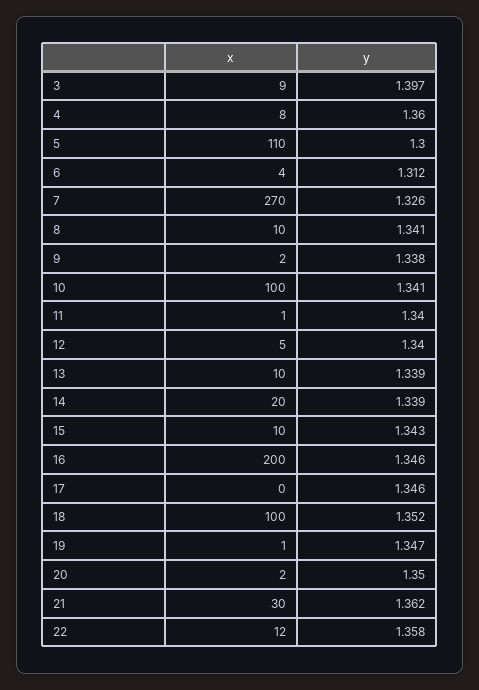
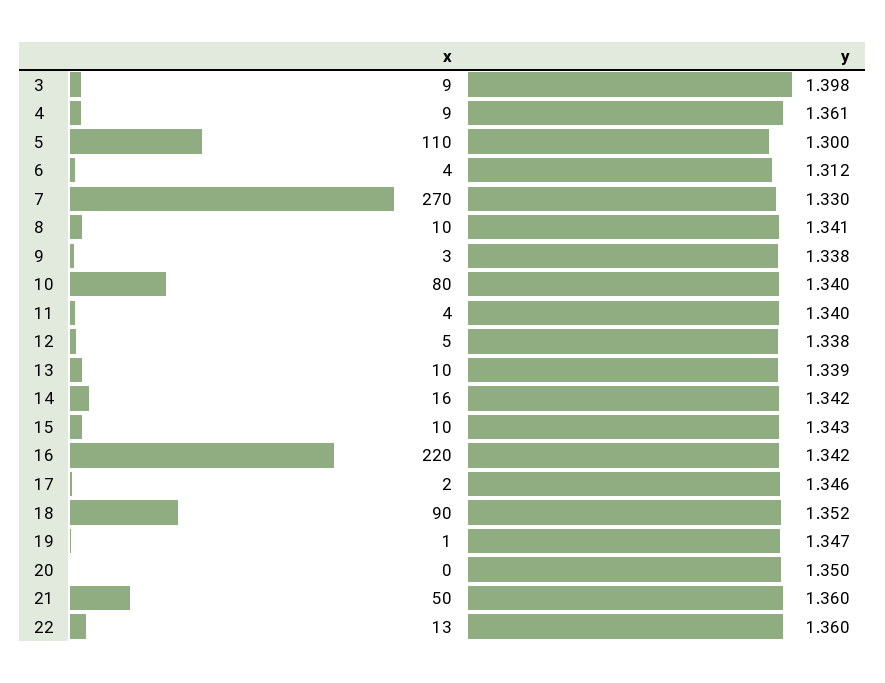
y, 3: 1.397 -> 1.398
x, 4: 8 -> 9
y, 4: 1.36 -> 1.361
y, 7: 1.326 -> 1.33
x, 9: 2 -> 3
x, 10: 100 -> 80
y, 10: 1.341 -> 1.34
x, 11: 1 -> 4
y, 12: 1.34 -> 1.338
x, 14: 20 -> 16
y, 14: 1.339 -> 1.342
x, 16: 200 -> 220
y, 16: 1.346 -> 1.342
x, 17: 0 -> 2
x, 18: 100 -> 90
x, 20: 2 -> 0
x, 21: 30 -> 50
y, 21: 1.362 -> 1.36
x, 22: 12 -> 13
y, 22: 1.358 -> 1.36

